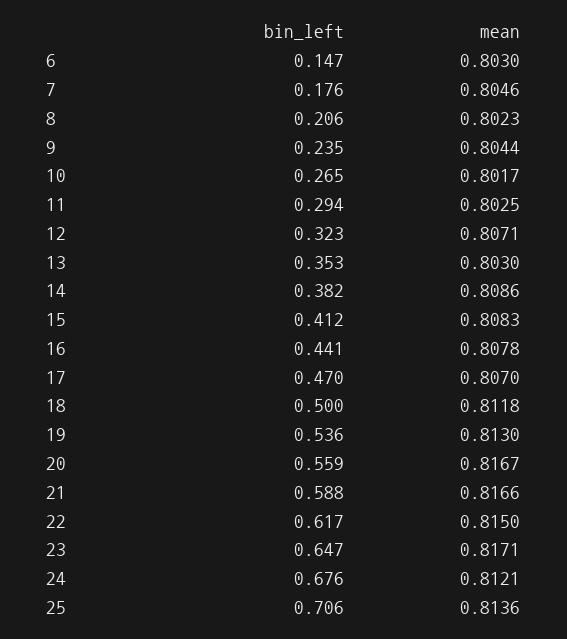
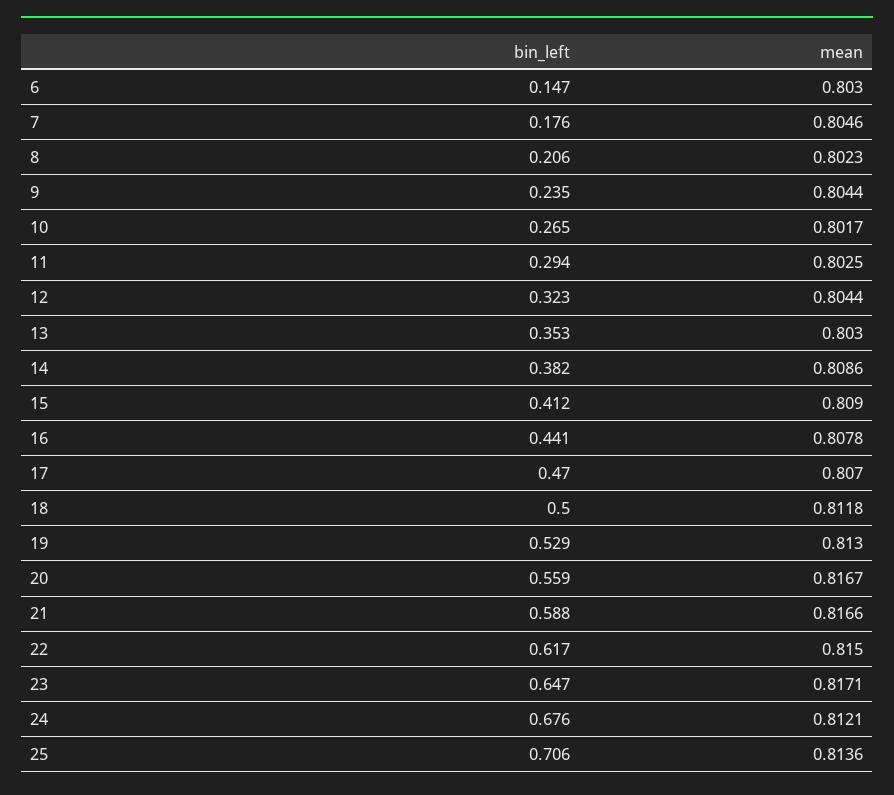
mean, 12: 0.8071 -> 0.8044
mean, 15: 0.8083 -> 0.809
bin_left, 19: 0.536 -> 0.529

